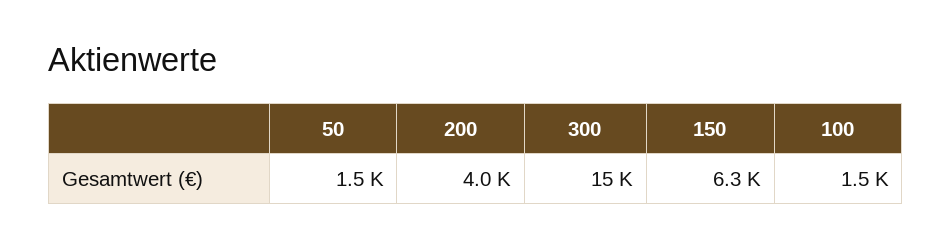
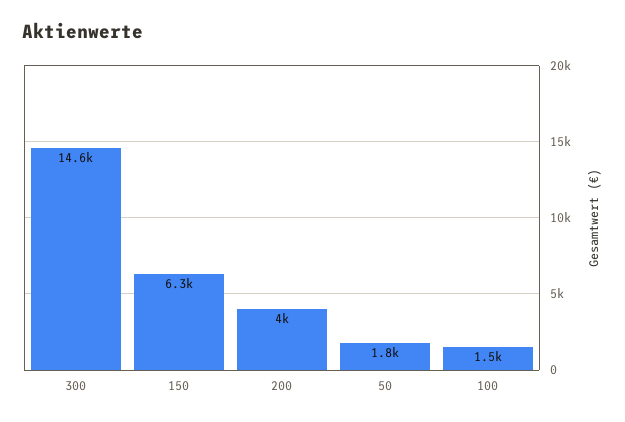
50: 1500 -> 1800

